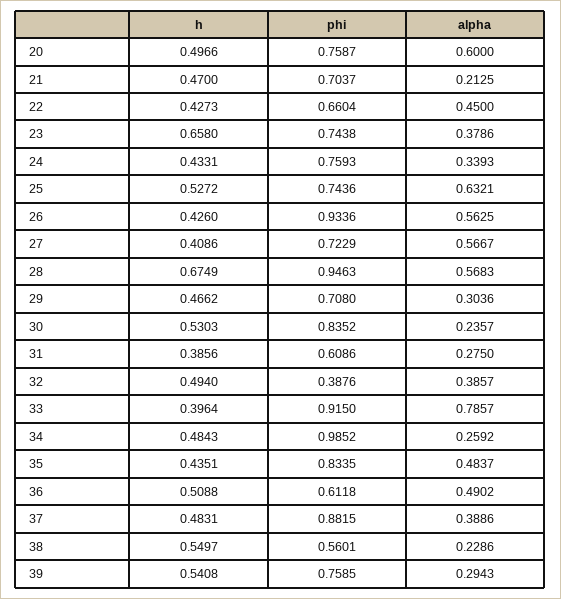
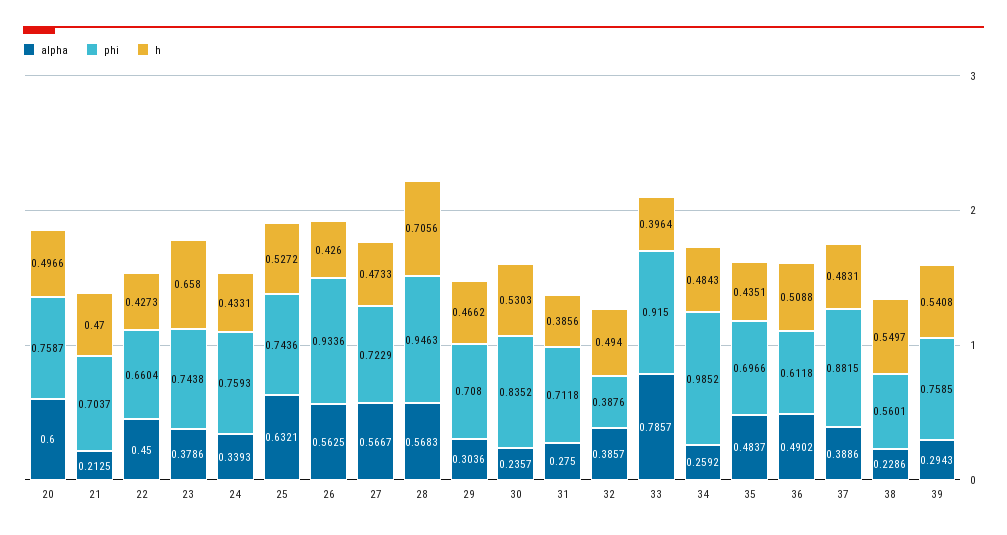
h, 27: 0.4086 -> 0.4733
h, 28: 0.6749 -> 0.7056
phi, 31: 0.6086 -> 0.7118
phi, 35: 0.8335 -> 0.6966

